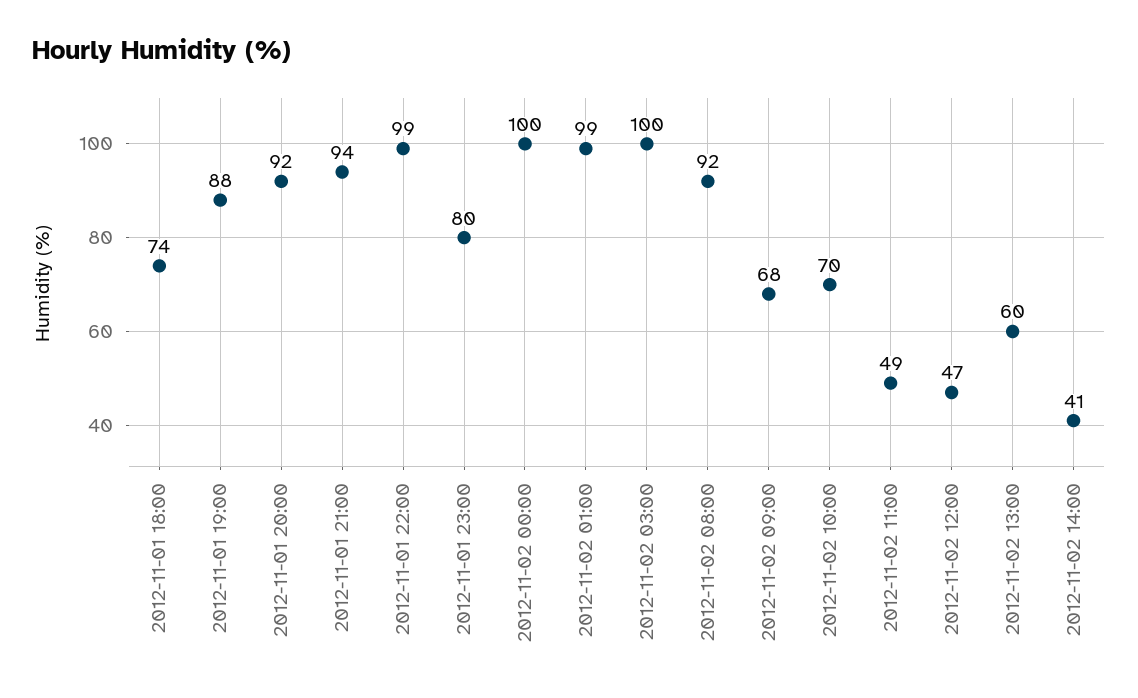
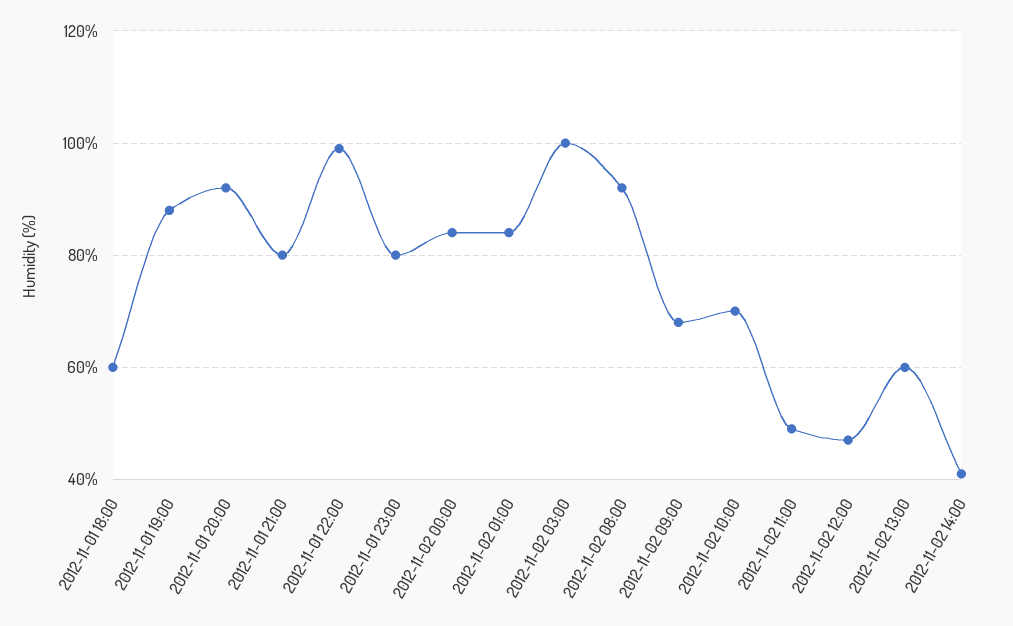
2012-11-01 18:00: 74 -> 60
2012-11-01 21:00: 94 -> 80
2012-11-02 00:00: 100 -> 85
2012-11-02 01:00: 99 -> 85

